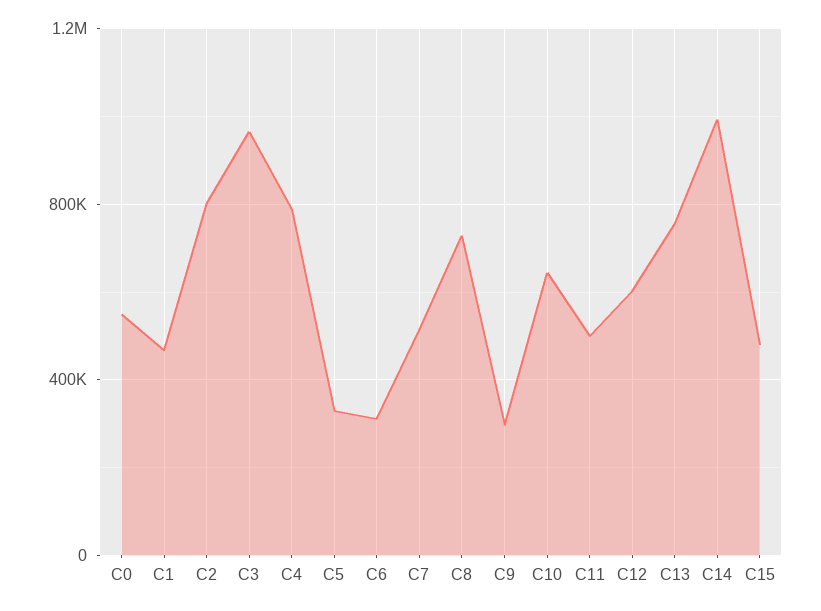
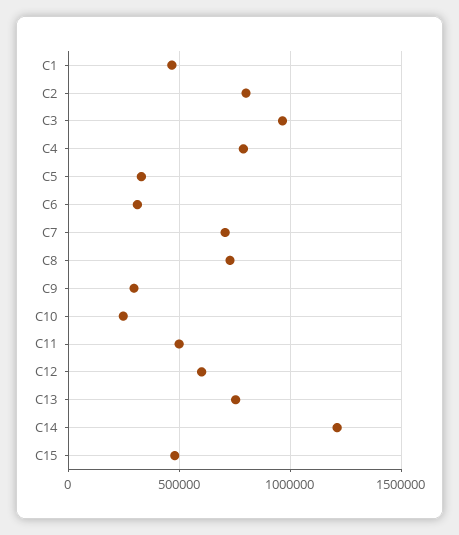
C0: 550000 -> none
C7: 500000 -> 700000
C10: 650000 -> 250000
C14: 1000000 -> 1200000

